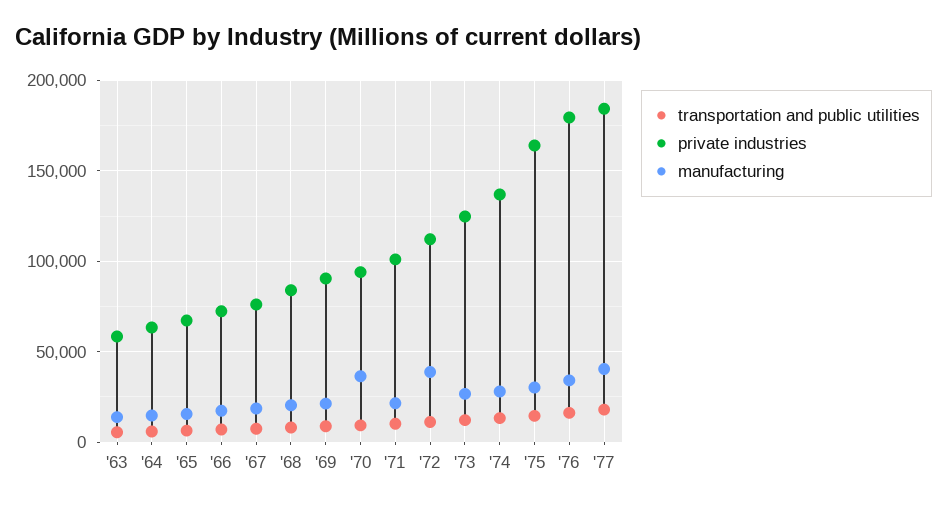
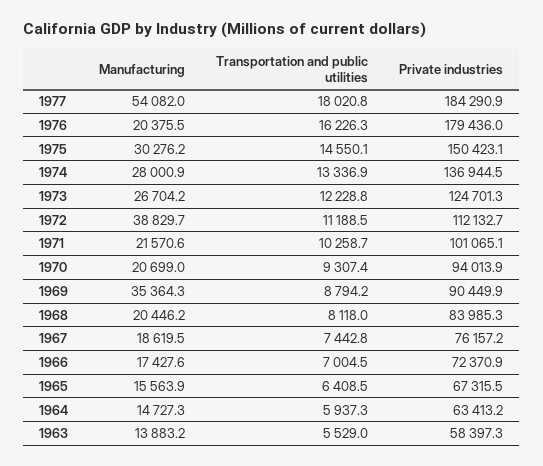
manufacturing, '69: 20000 -> 35364.3
manufacturing, '70: 35000 -> 20699
private industries, '75: 165000 -> 150423.1
manufacturing, '76: 35000 -> 20375.5
manufacturing, '77: 40000 -> 54082

